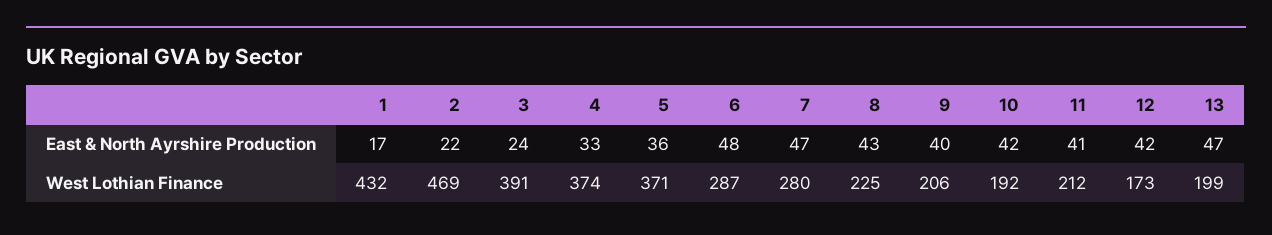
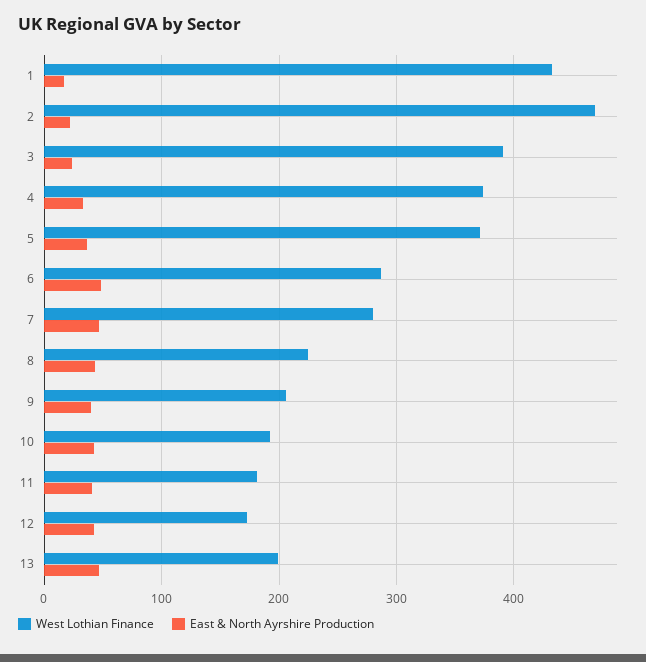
West Lothian Finance, 11: 212 -> 180

